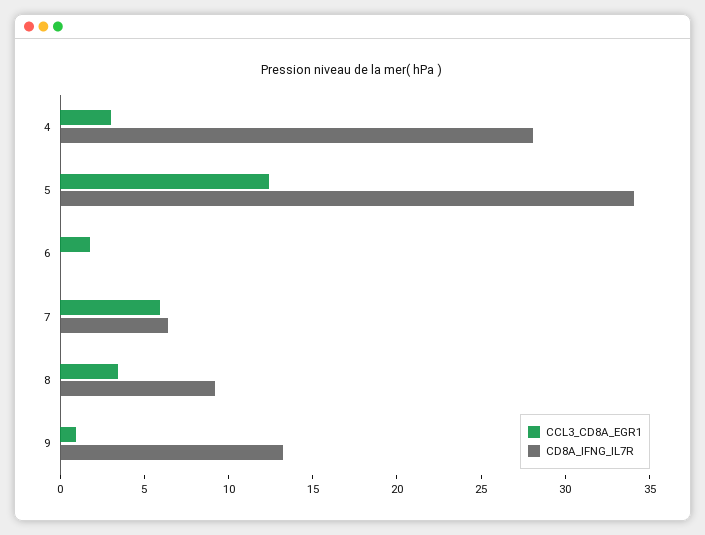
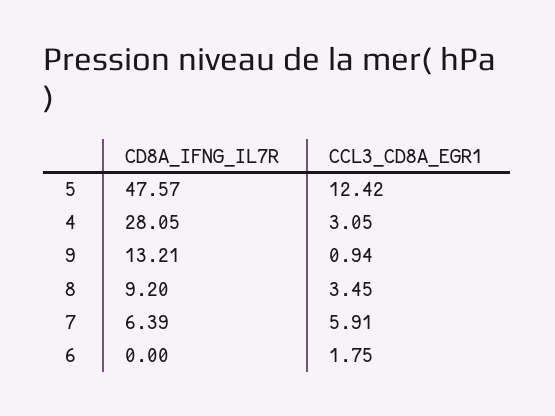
CD8A_IFNG_IL7R, 5: 34 -> 47.57

